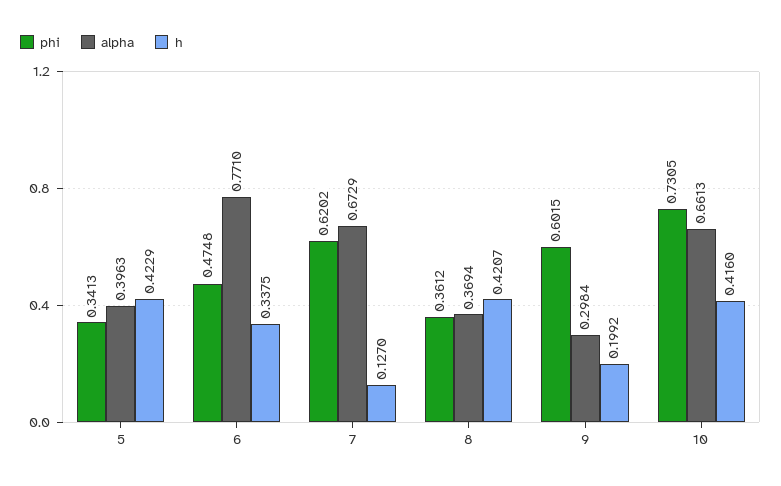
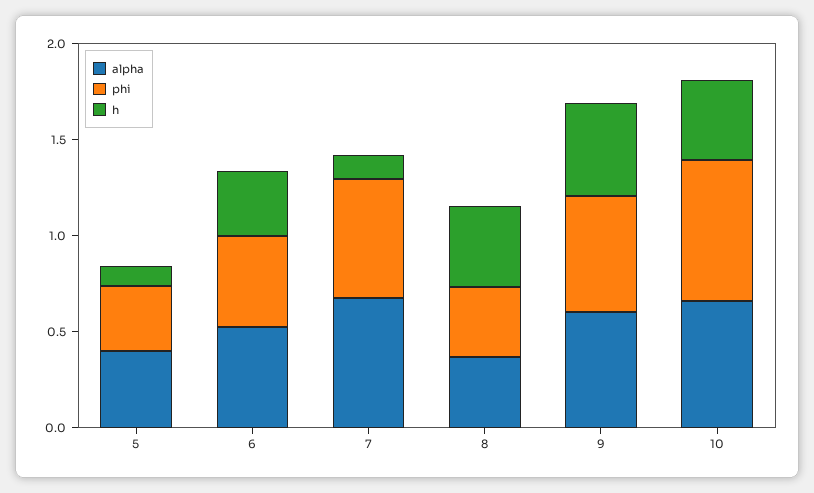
h, 5: 0.4229 -> 0.1
alpha, 6: 0.771 -> 0.5
alpha, 9: 0.2984 -> 0.6
h, 9: 0.1992 -> 0.5

